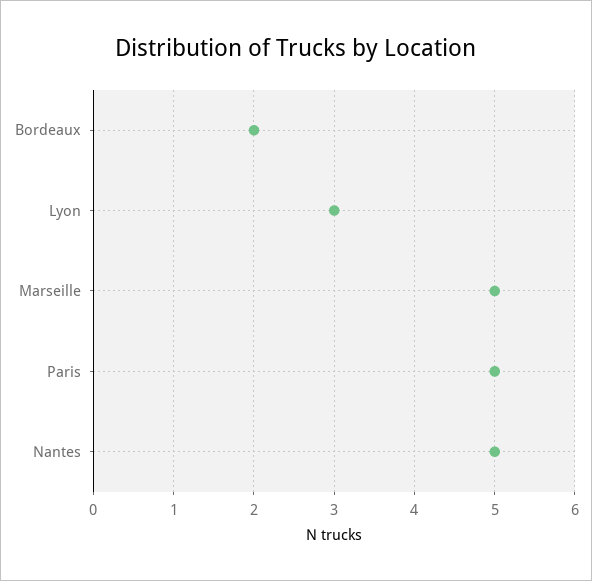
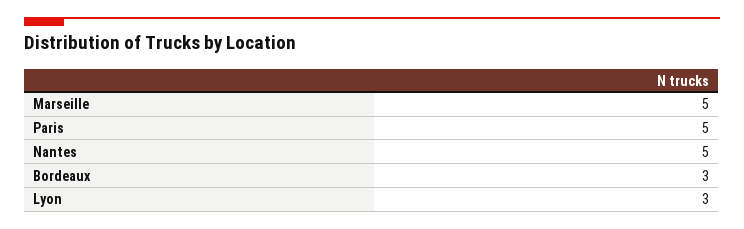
Bordeaux: 2 -> 3

